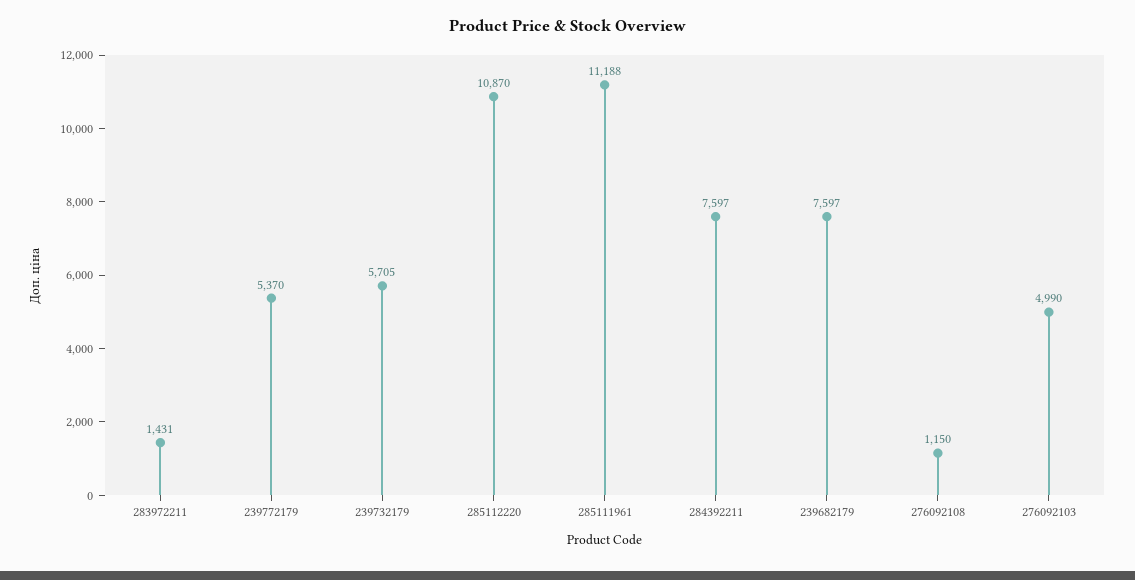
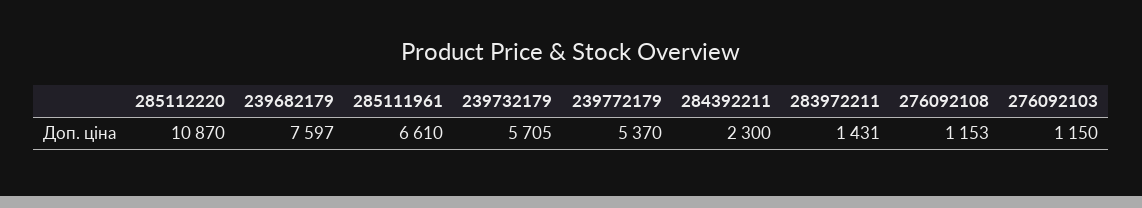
285111961: 11188 -> 6610
284392211: 7597 -> 2300
276092108: 1150 -> 1153
276092103: 4990 -> 1150

